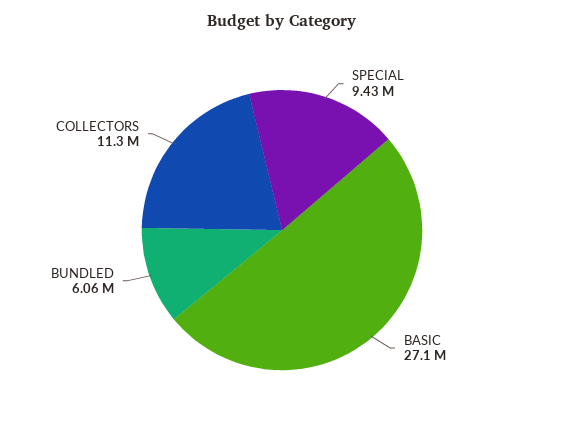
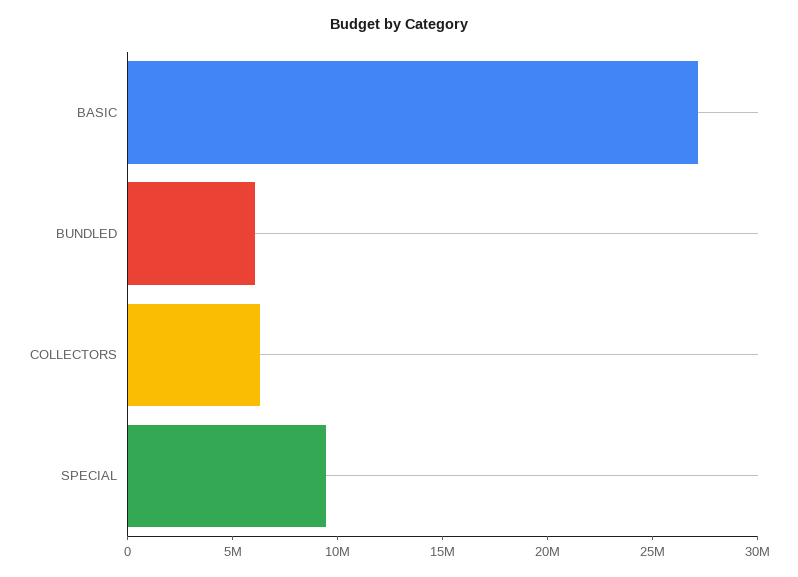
COLLECTORS: 11300000 -> 6000000

